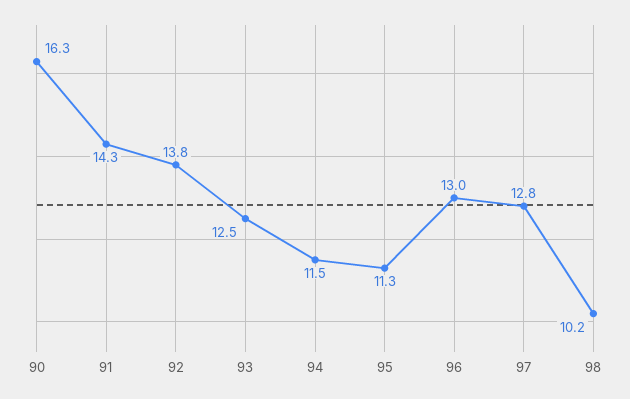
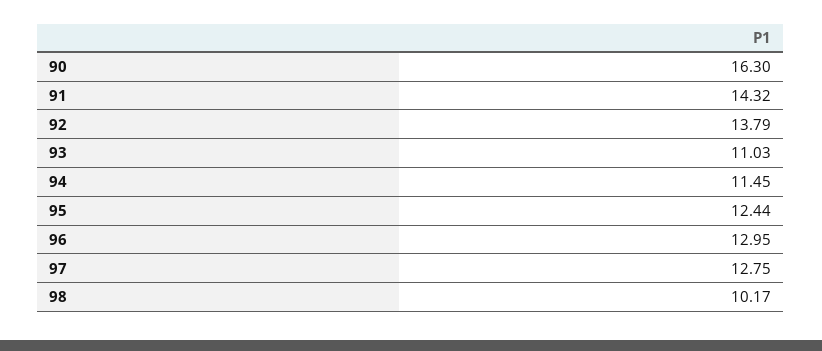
93: 12.5 -> 11.03
95: 11.3 -> 12.44

